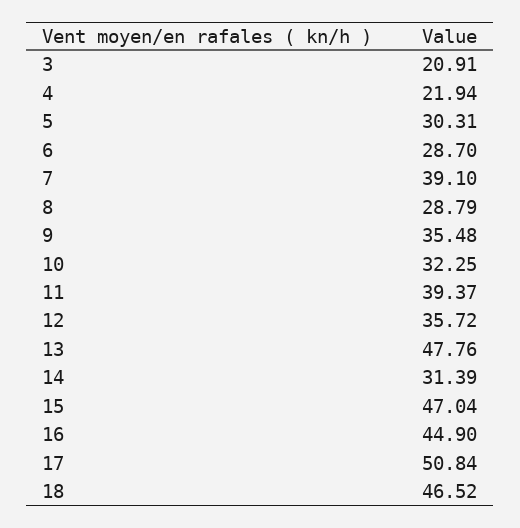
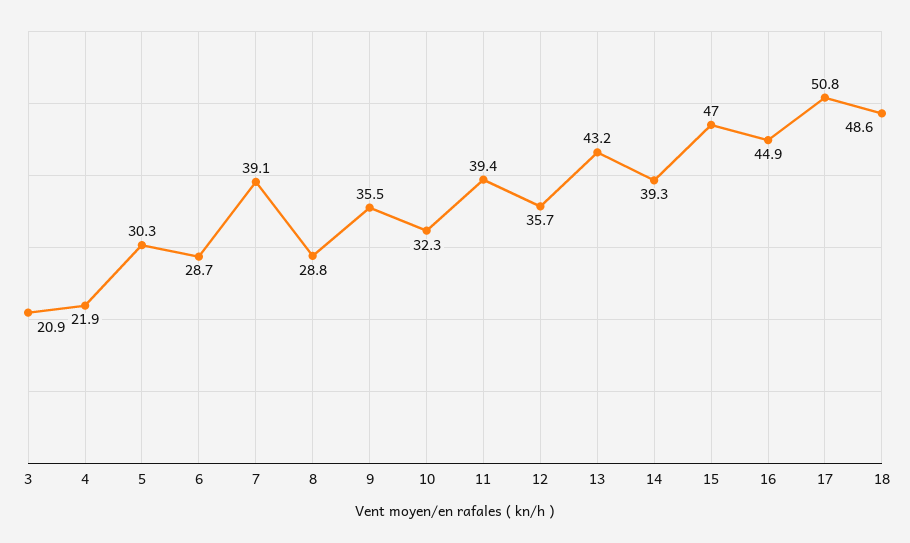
13: 47.76 -> 43.2
14: 31.39 -> 39.3
18: 46.52 -> 48.6

